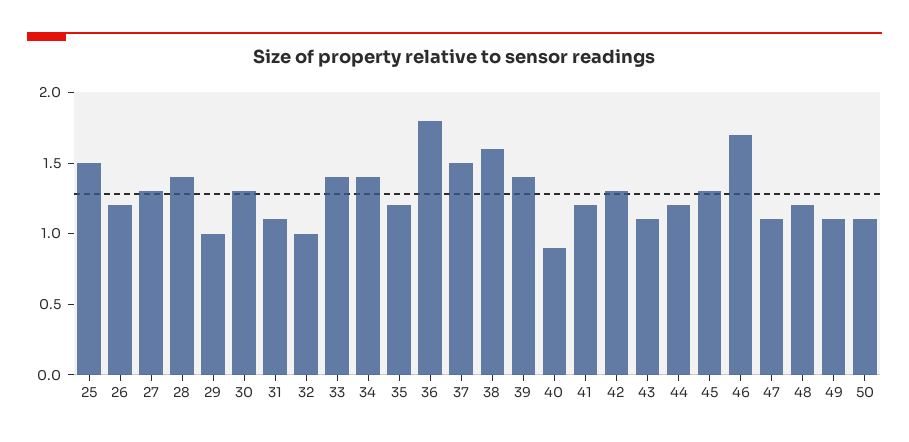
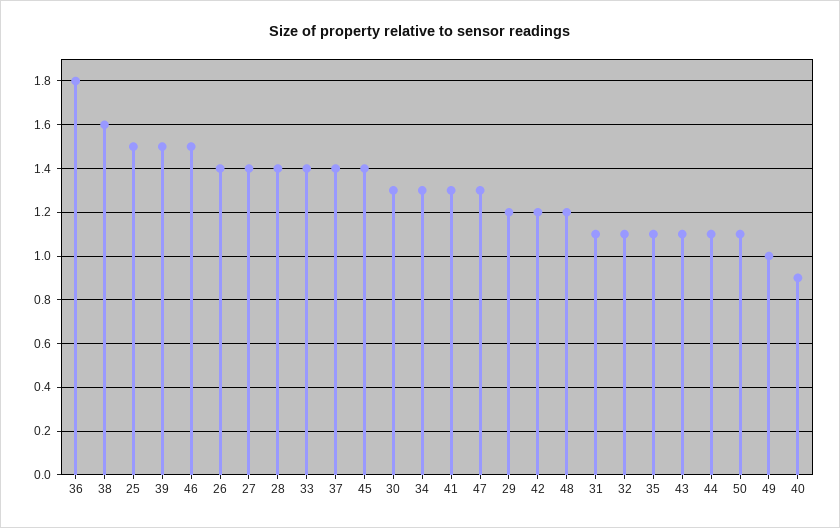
26: 1.2 -> 1.4
27: 1.3 -> 1.4
29: 1 -> 1.2
32: 1 -> 1.1
34: 1.4 -> 1.3
35: 1.2 -> 1.1
37: 1.5 -> 1.4
39: 1.4 -> 1.5
41: 1.2 -> 1.3
42: 1.3 -> 1.2
44: 1.2 -> 1.1
45: 1.3 -> 1.4
46: 1.7 -> 1.5
47: 1.1 -> 1.3
49: 1.1 -> 1

